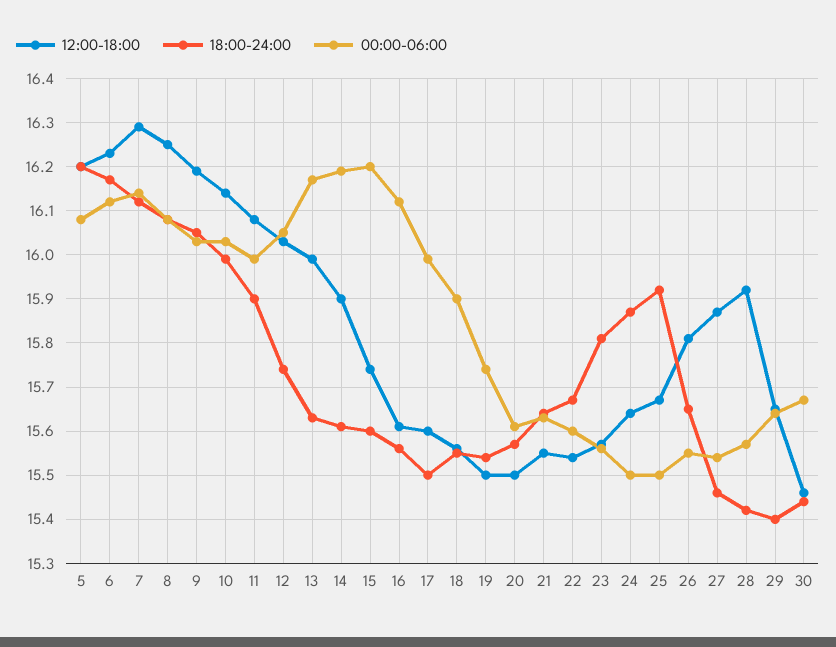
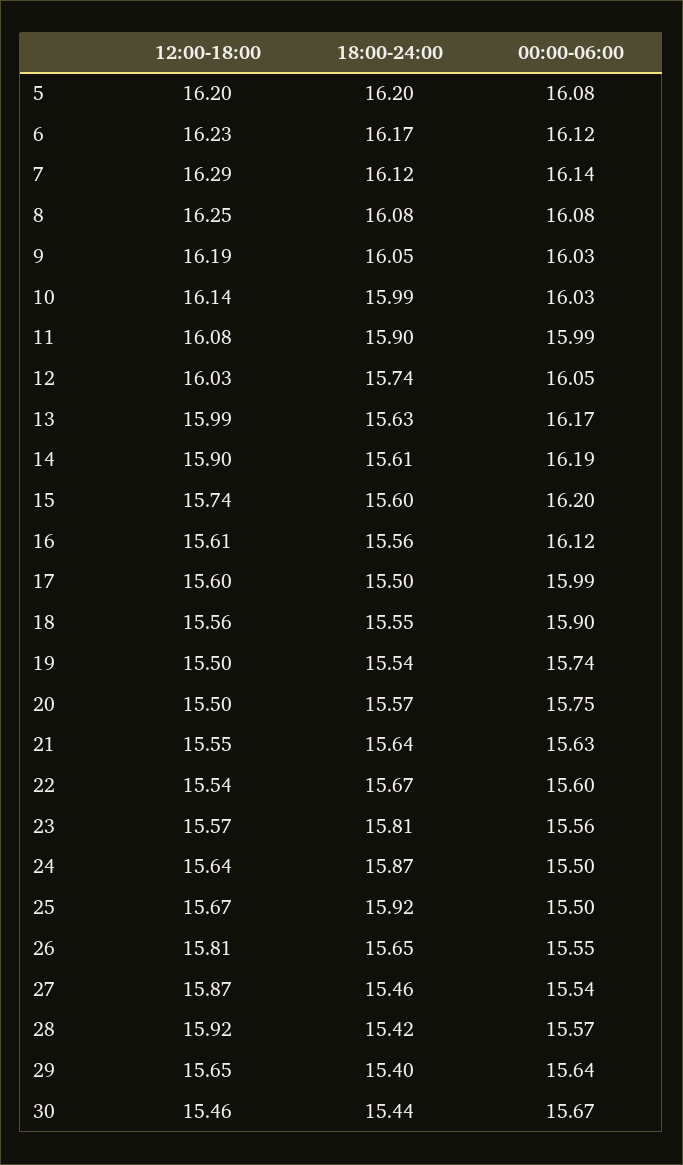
00:00-06:00, 20: 15.6 -> 15.75

